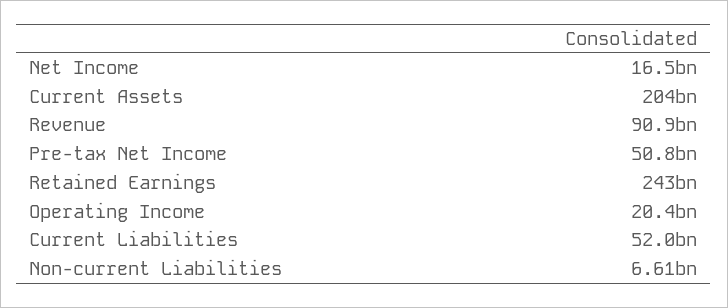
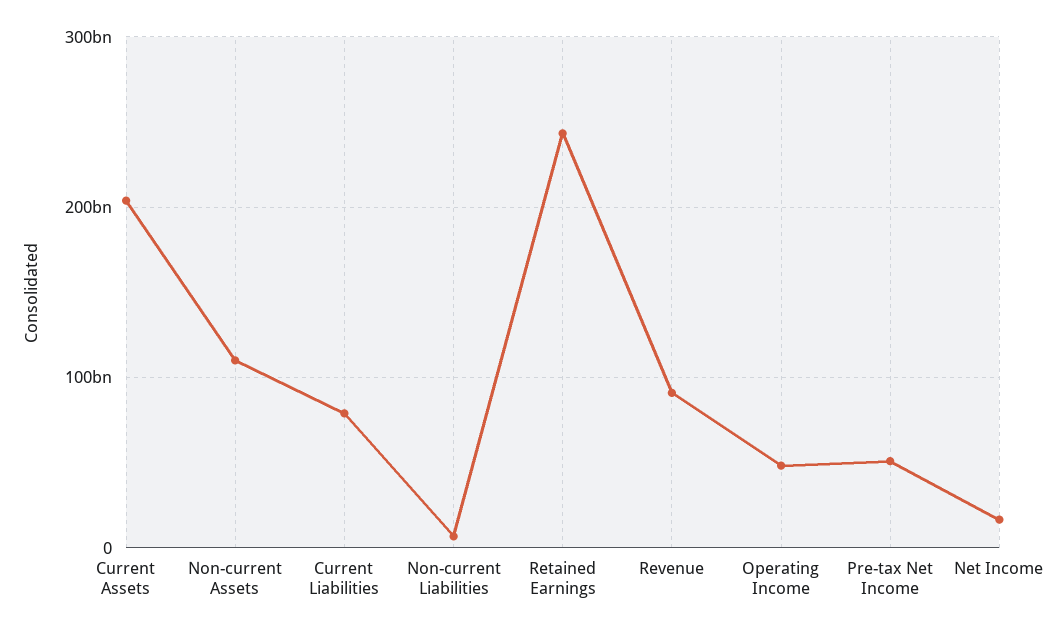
Operating Income: 20400000000 -> 50000000000
Current Liabilities: 52000000000 -> 80000000000
Non-current Assets: none -> 110000000000

